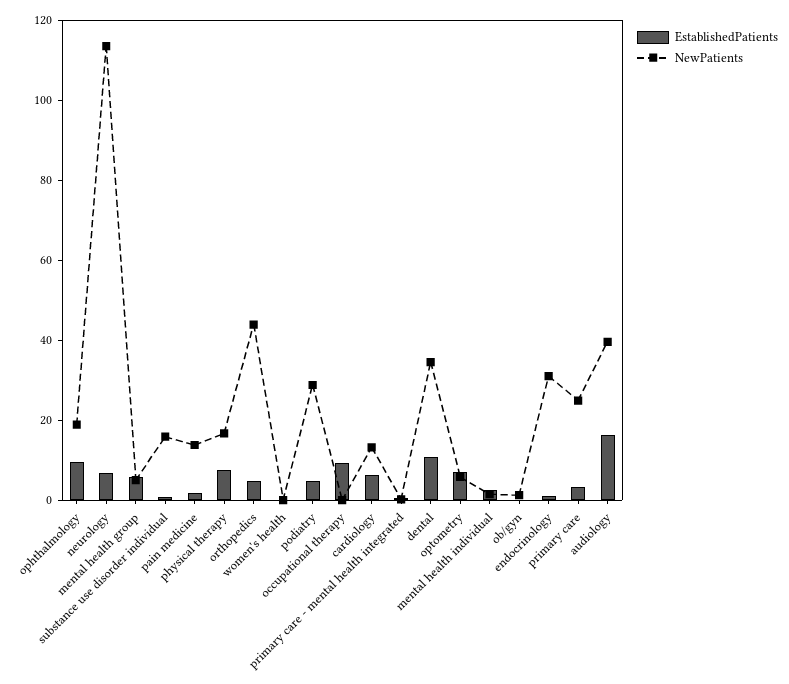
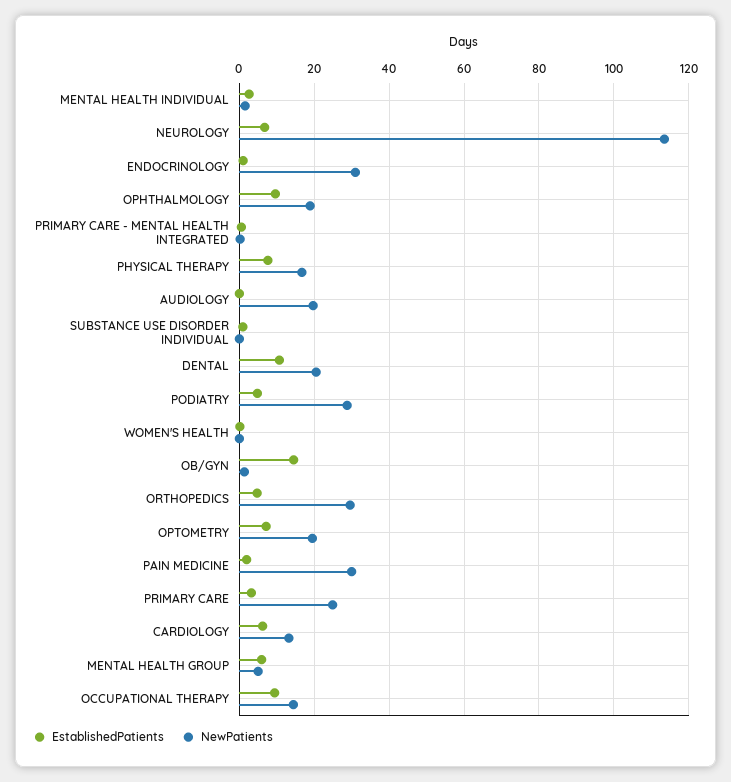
NewPatients, substance use disorder individual: 15 -> 0
NewPatients, pain medicine: 15 -> 30
NewPatients, orthopedics: 45 -> 30
NewPatients, occupational therapy: 0 -> 14
NewPatients, dental: 35 -> 20
NewPatients, optometry: 5 -> 20
EstablishedPatients, ob/gyn: 0 -> 14
EstablishedPatients, audiology: 15 -> 0
NewPatients, audiology: 40 -> 20

